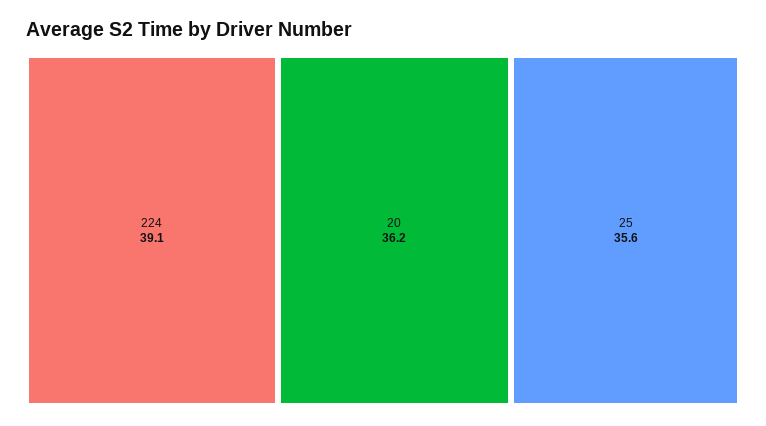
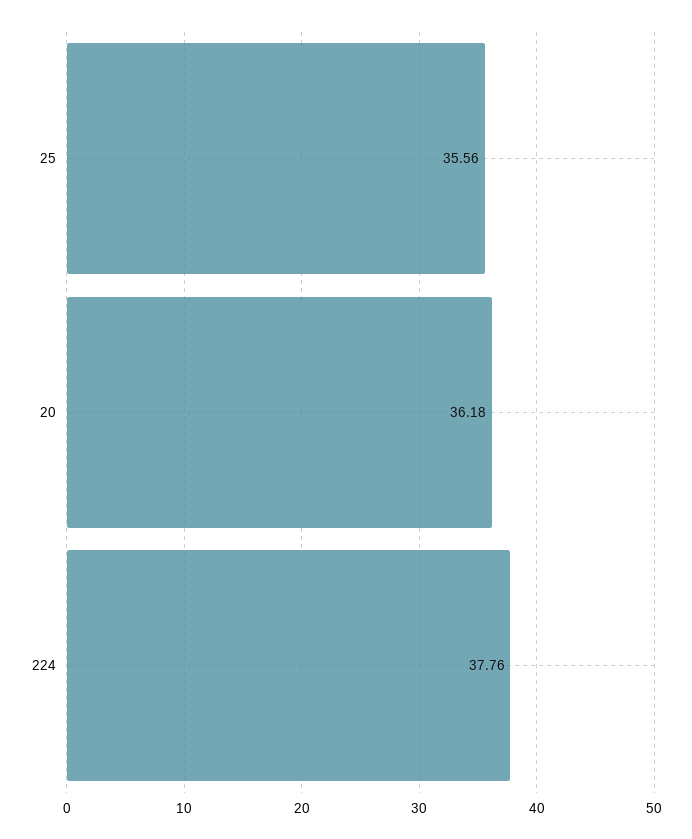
224: 39.1 -> 37.76

